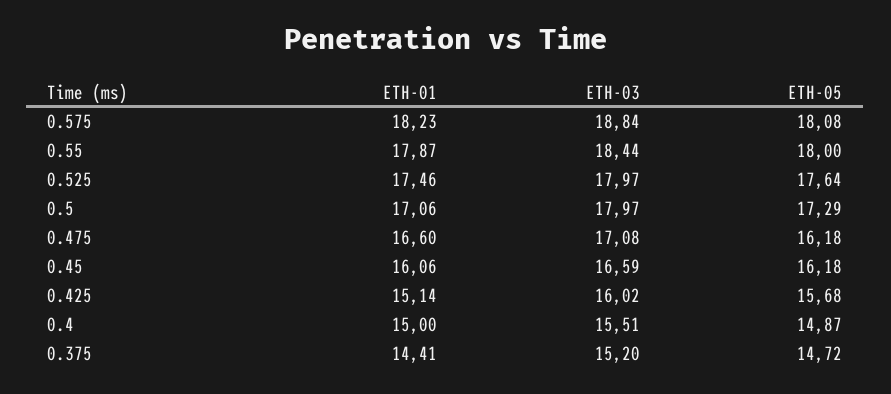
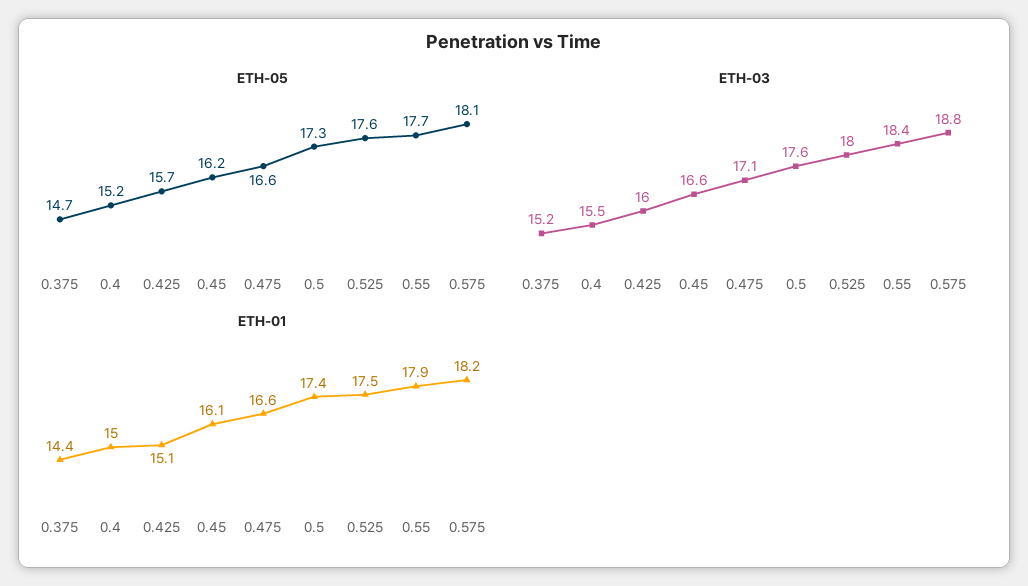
ETH-05, 0.55: 18 -> 17.7
ETH-01, 0.5: 17.06 -> 17.4
ETH-03, 0.5: 17.97 -> 17.6
ETH-05, 0.475: 16.18 -> 16.6
ETH-05, 0.4: 14.87 -> 15.2

